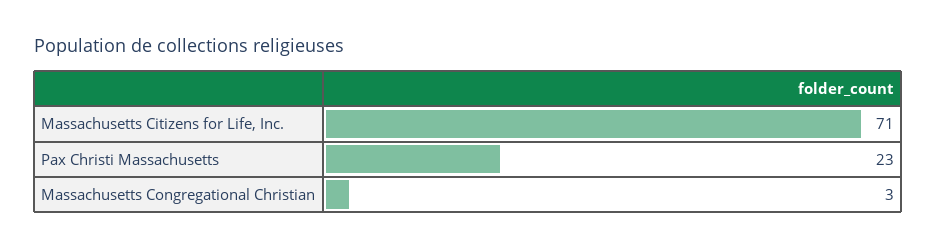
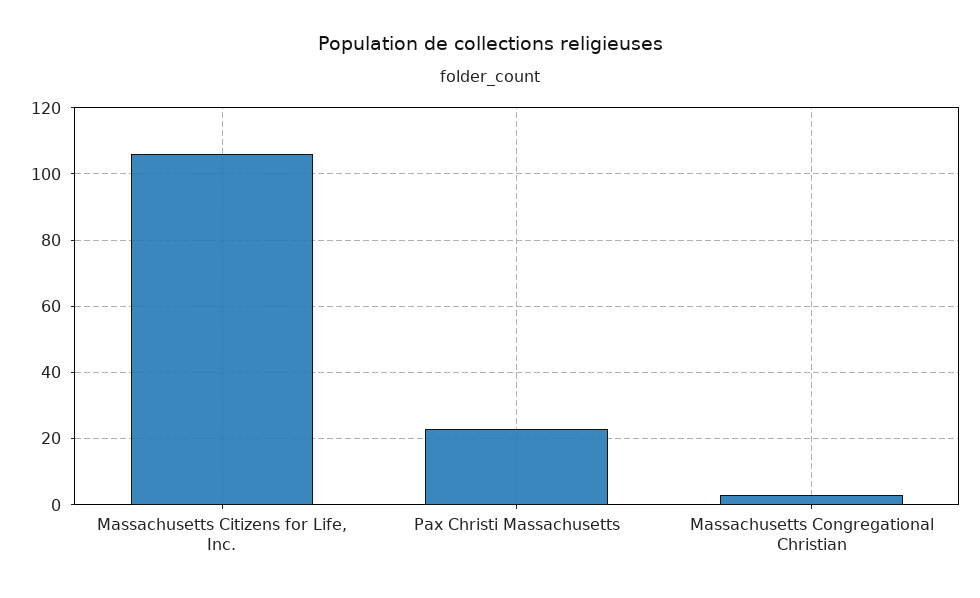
Massachusetts Citizens for Life, Inc.: 71 -> 105

